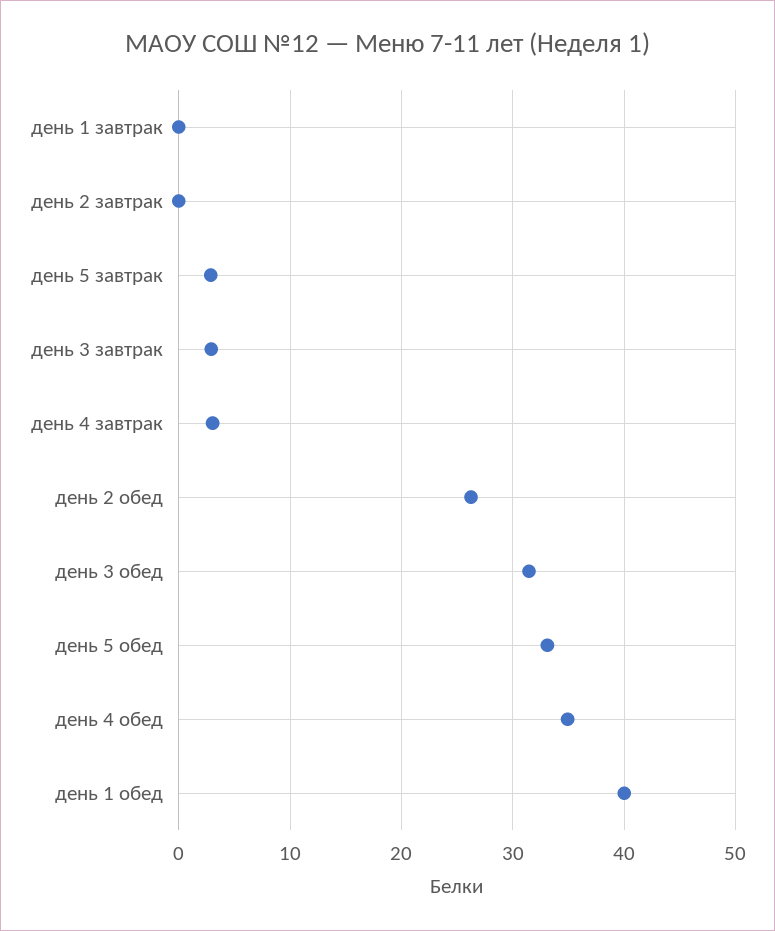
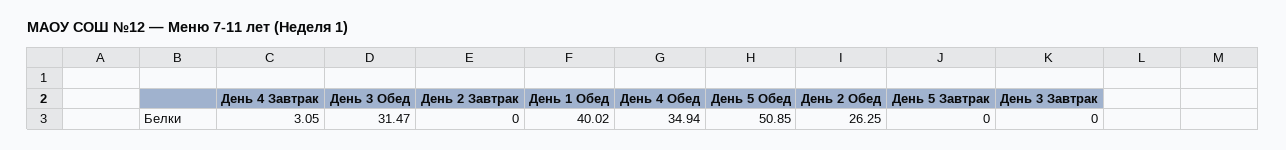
день 1 завтрак: 0 -> none
день 5 завтрак: 3 -> 0
день 3 завтрак: 3 -> 0
день 5 обед: 33 -> 50.85

